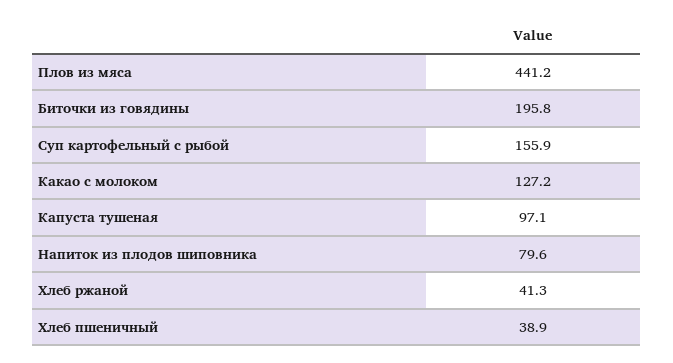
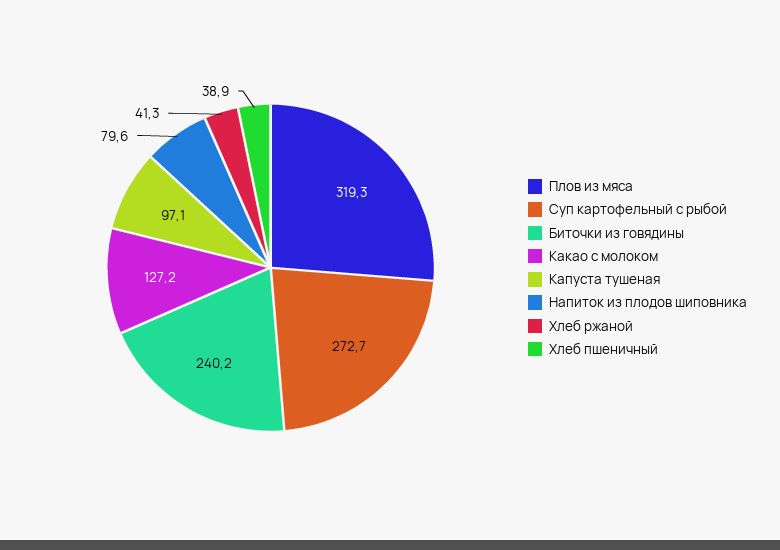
Плов из мяса: 441.2 -> 319.3
Биточки из говядины: 195.8 -> 240.2
Суп картофельный с рыбой: 155.9 -> 272.7

